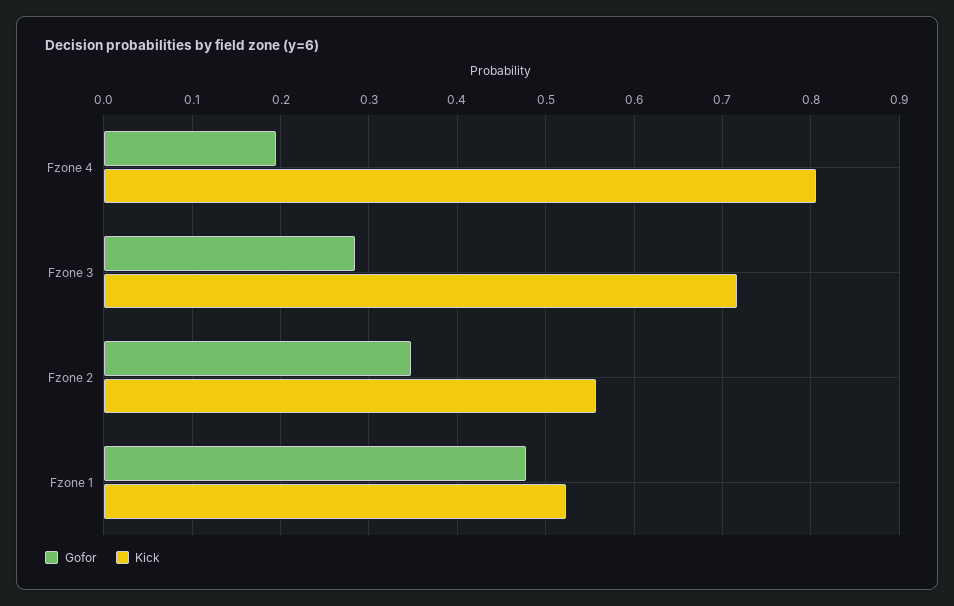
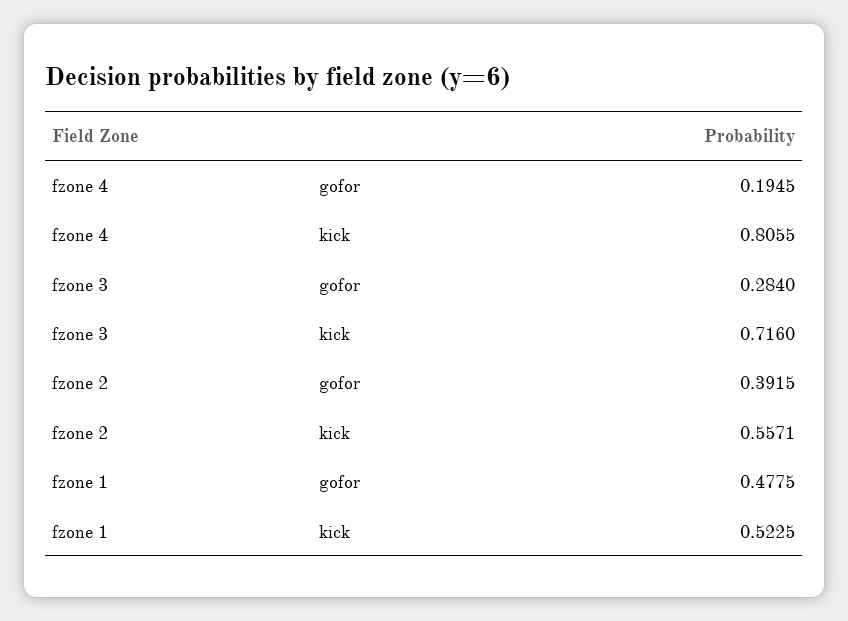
Gofor, Fzone 2: 0.35 -> 0.3915

